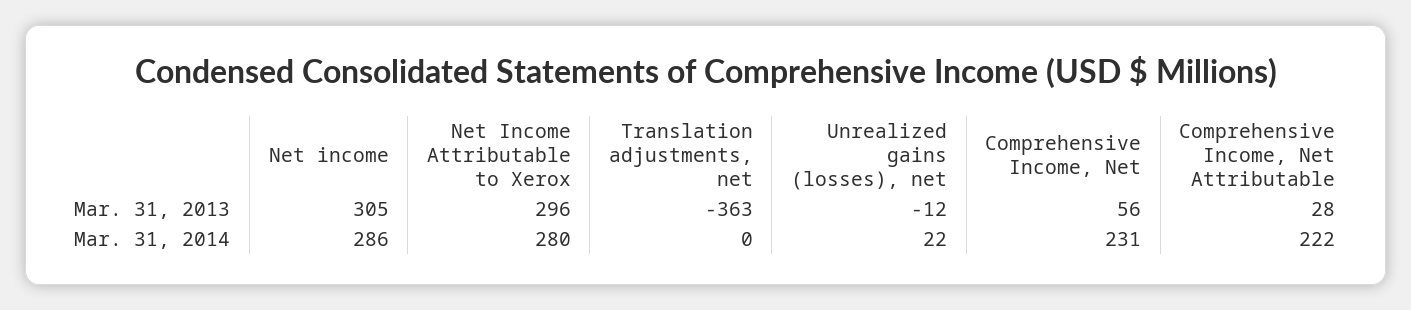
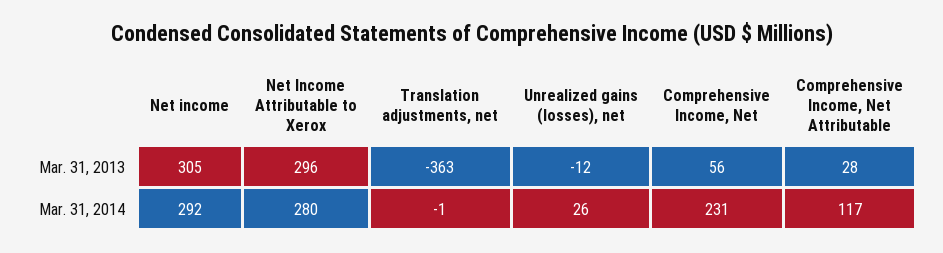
Net income, Mar. 31, 2014: 286 -> 292
Translation adjustments, net, Mar. 31, 2014: 0 -> -1
Unrealized gains (losses), net, Mar. 31, 2014: 22 -> 26
Comprehensive Income, Net Attributable, Mar. 31, 2014: 222 -> 117

